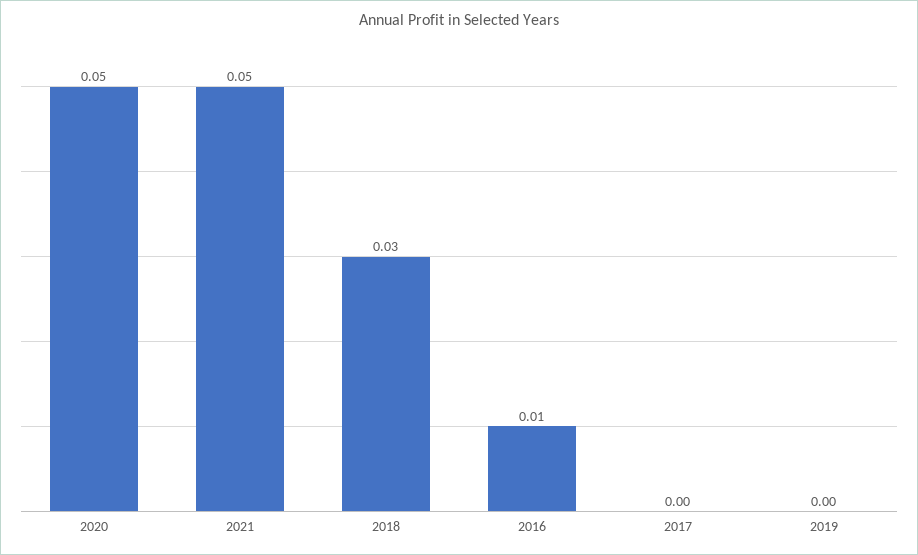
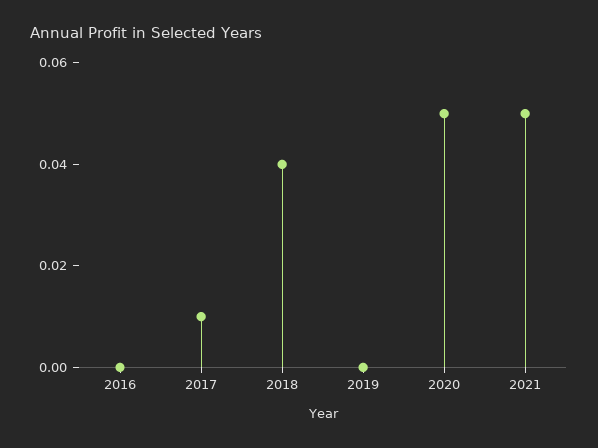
2018: 0.03 -> 0.04
2016: 0.01 -> 0
2017: 0 -> 0.01

